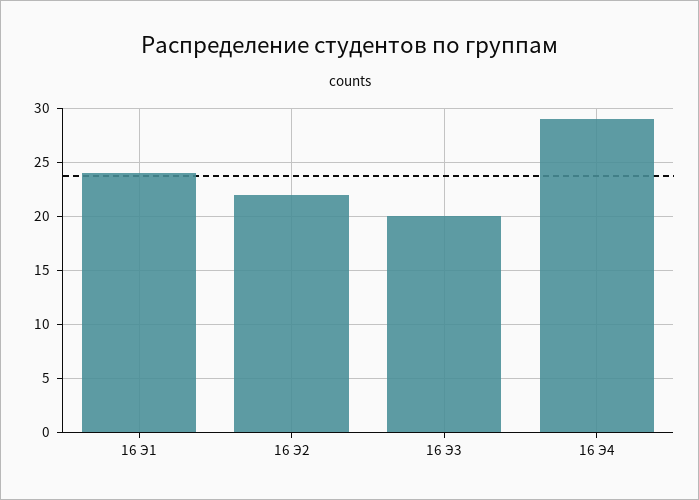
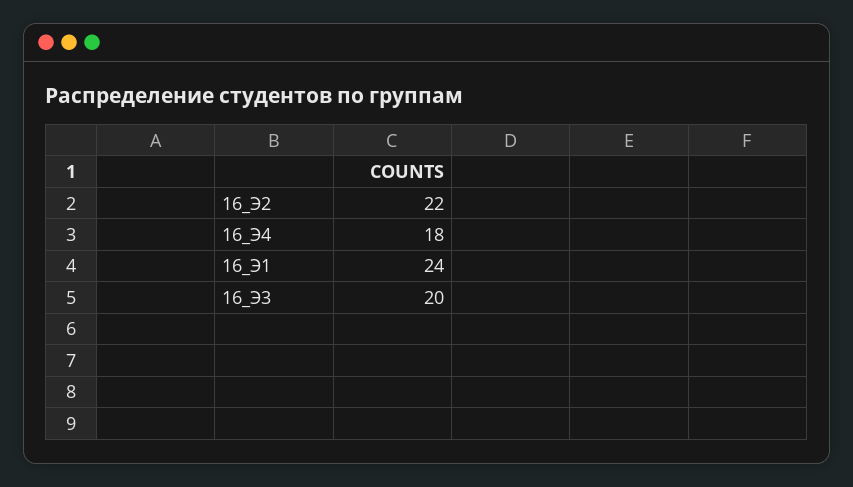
16 Э4: 29 -> 18

